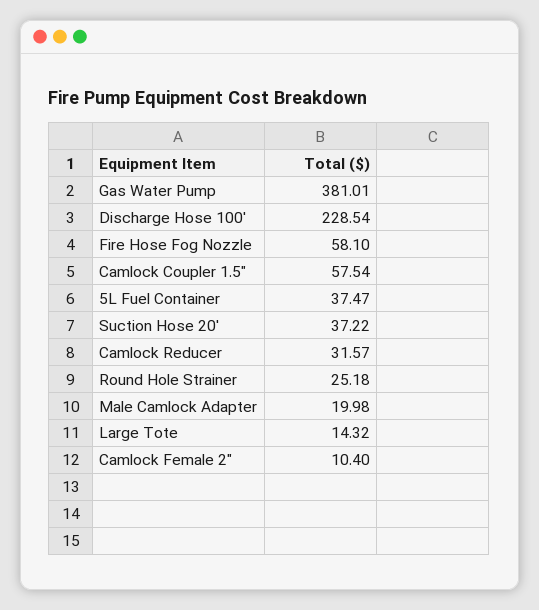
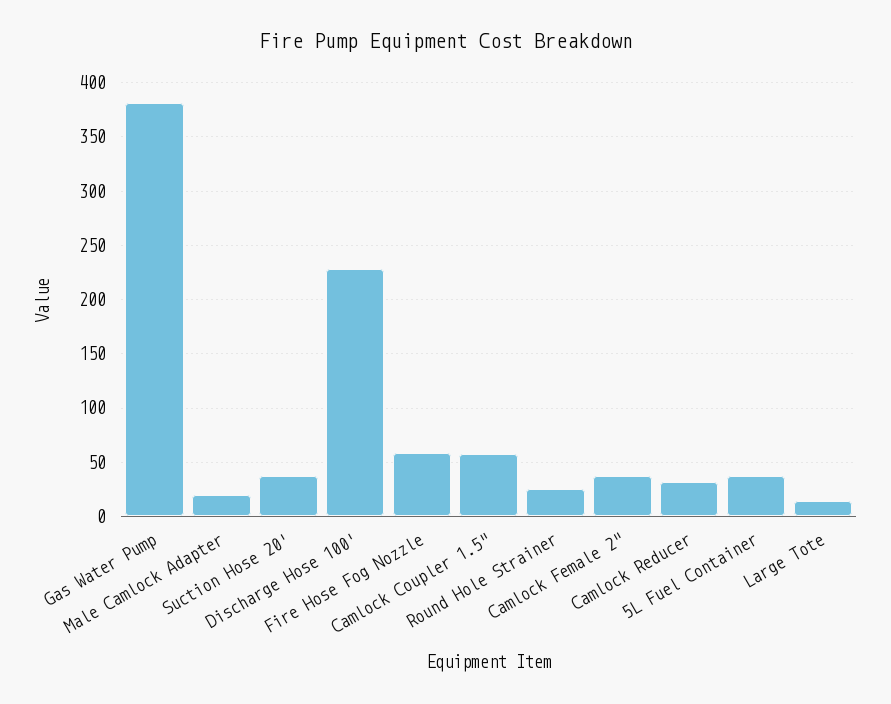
Camlock Female 2": 10.4 -> 40

